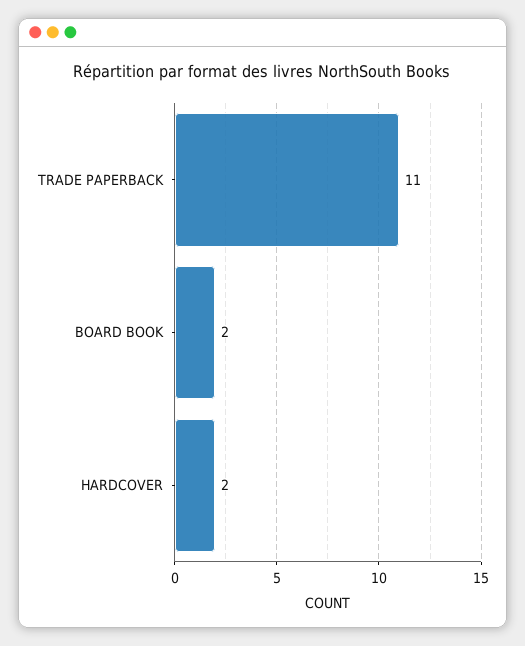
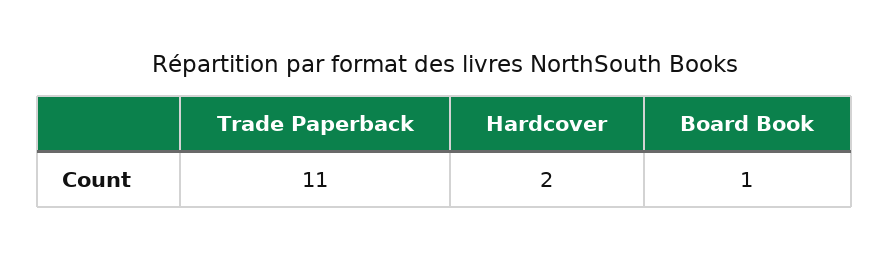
BOARD BOOK: 2 -> 1

